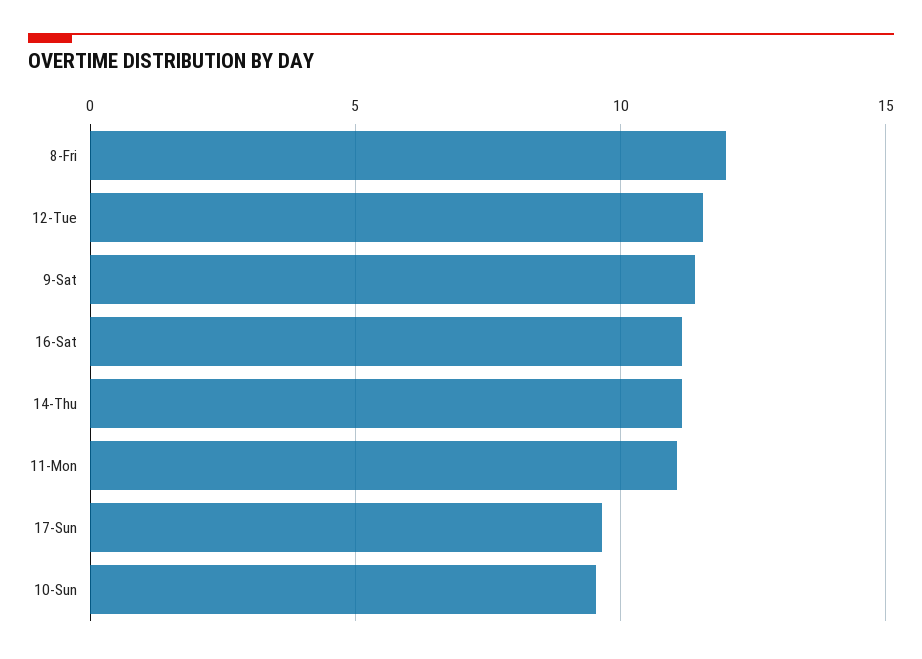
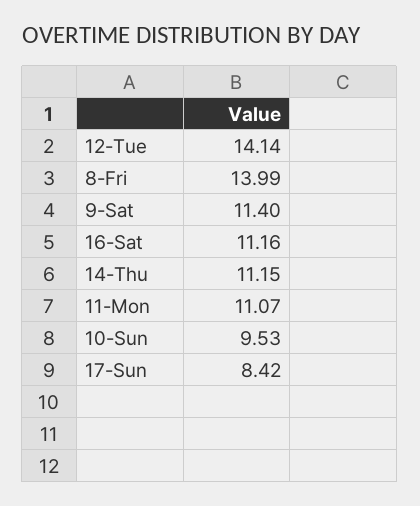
8-Fri: 12 -> 13.99
12-Tue: 11.5 -> 14.14
17-Sun: 9.5 -> 8.42

